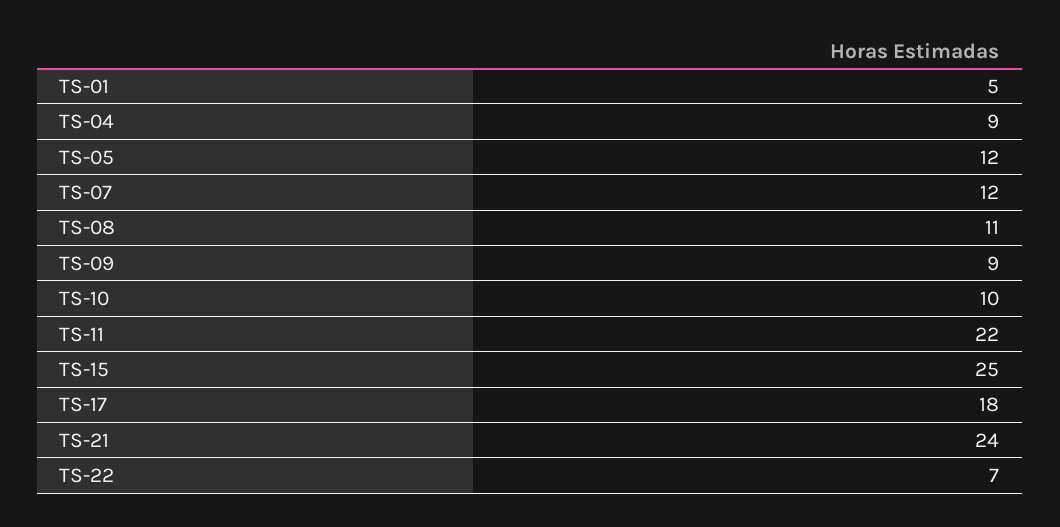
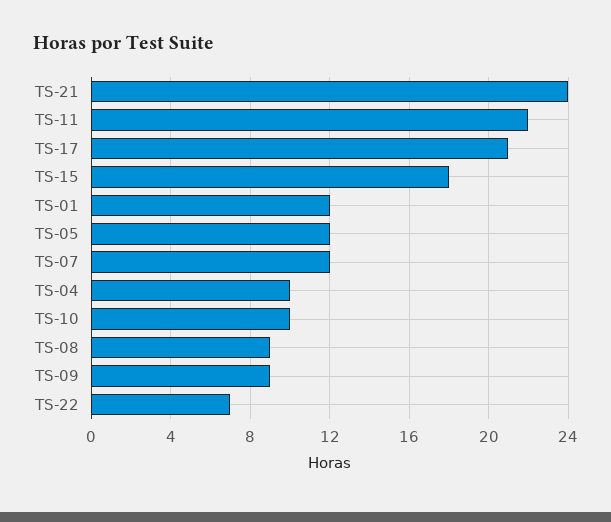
TS-01: 5 -> 12
TS-04: 9 -> 10
TS-08: 11 -> 9
TS-15: 25 -> 18
TS-17: 18 -> 21

